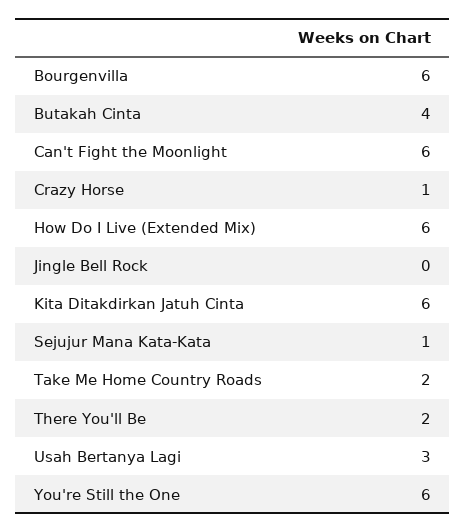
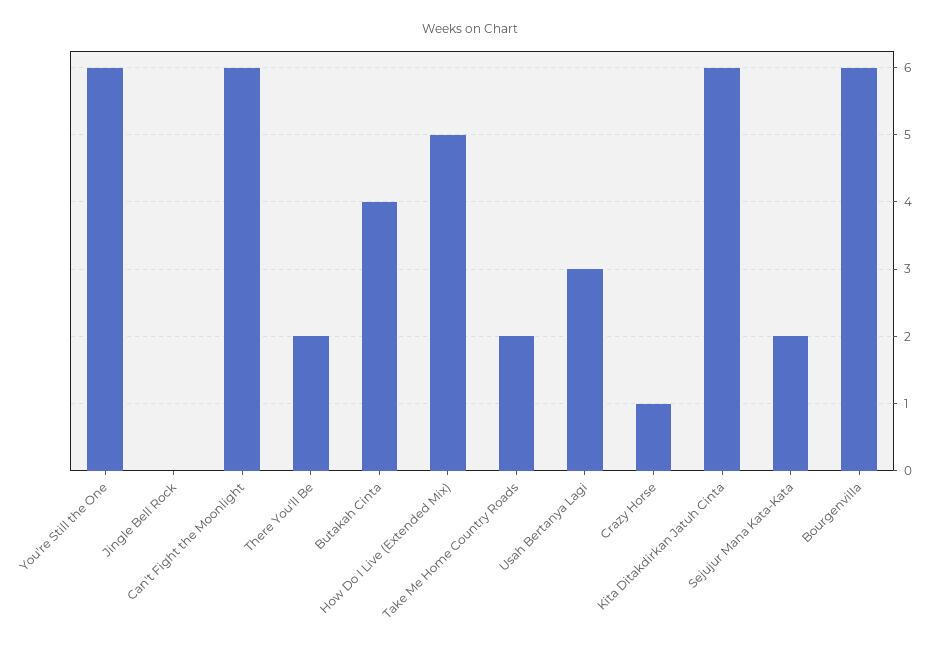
How Do I Live (Extended Mix): 6 -> 5
Sejujur Mana Kata-Kata: 1 -> 2

